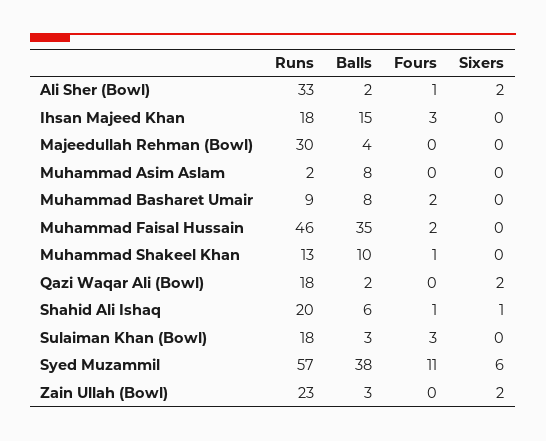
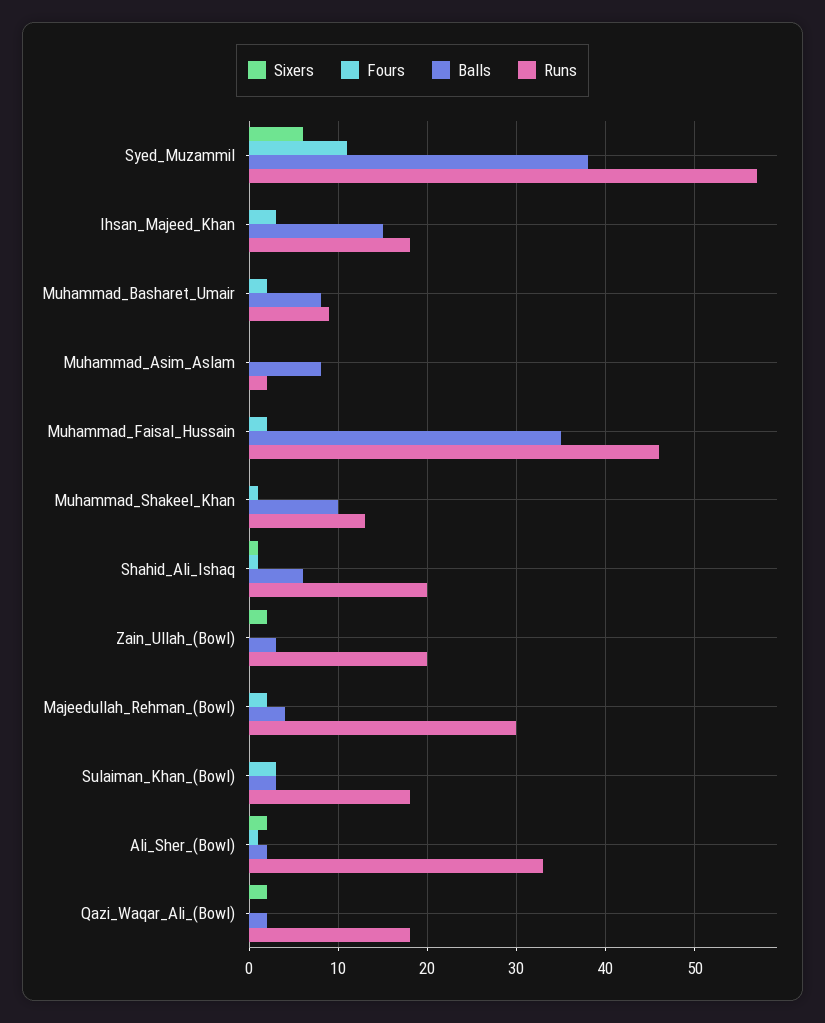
Fours, Majeedullah Rehman (Bowl): 0 -> 2
Runs, Zain Ullah (Bowl): 23 -> 20

